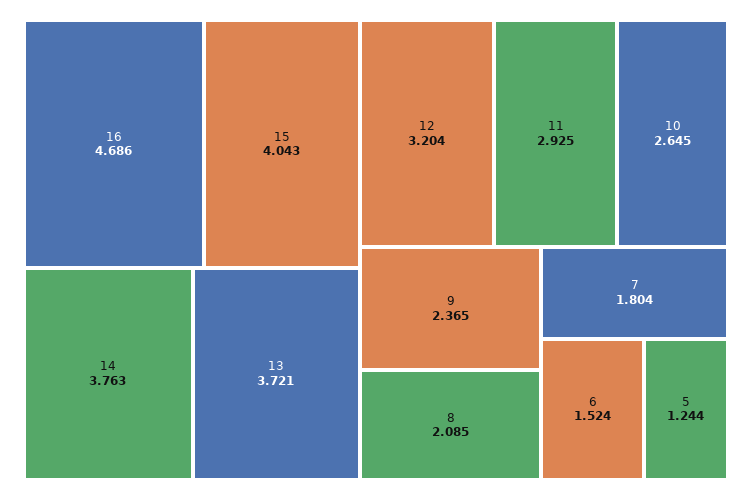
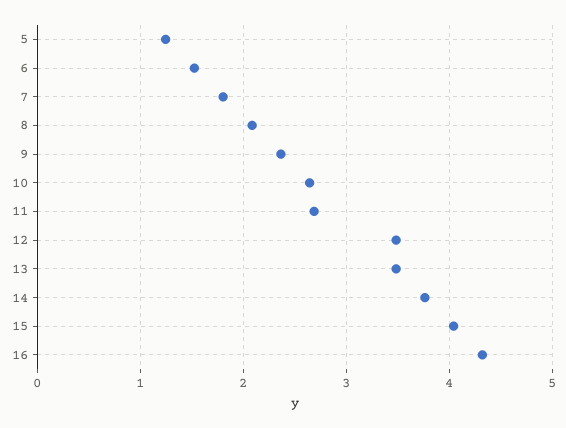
16: 4.686 -> 4.3
13: 3.721 -> 3.5
12: 3.204 -> 3.5
11: 2.925 -> 2.7

